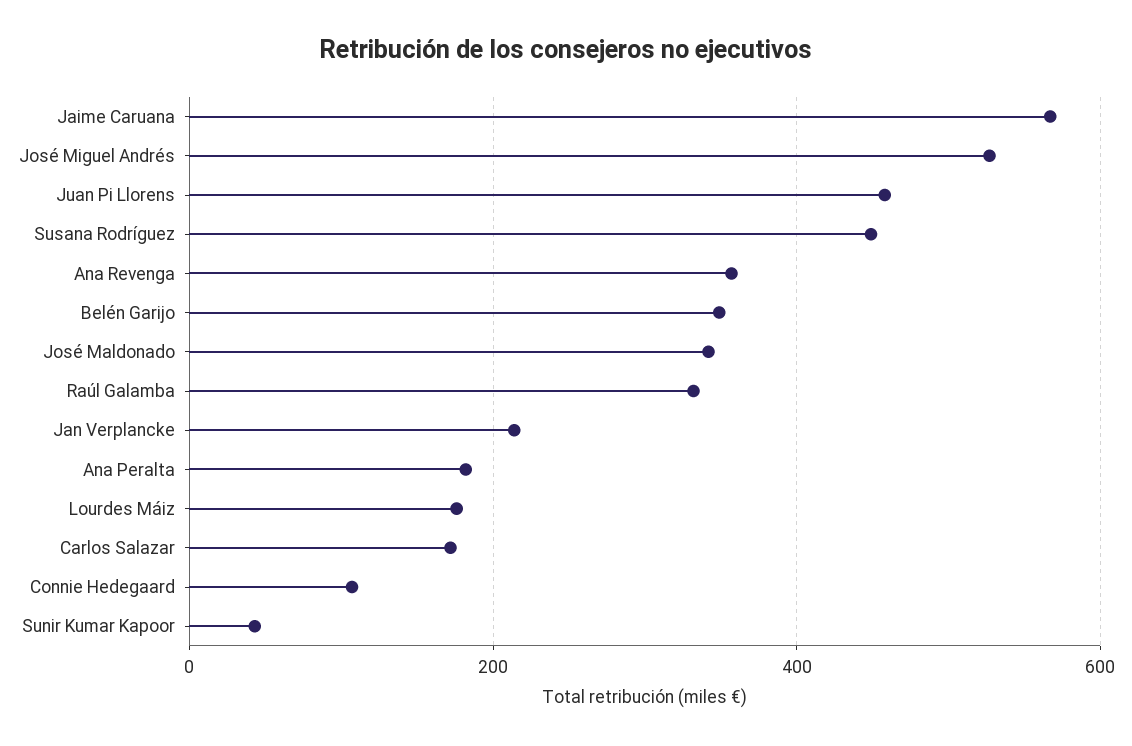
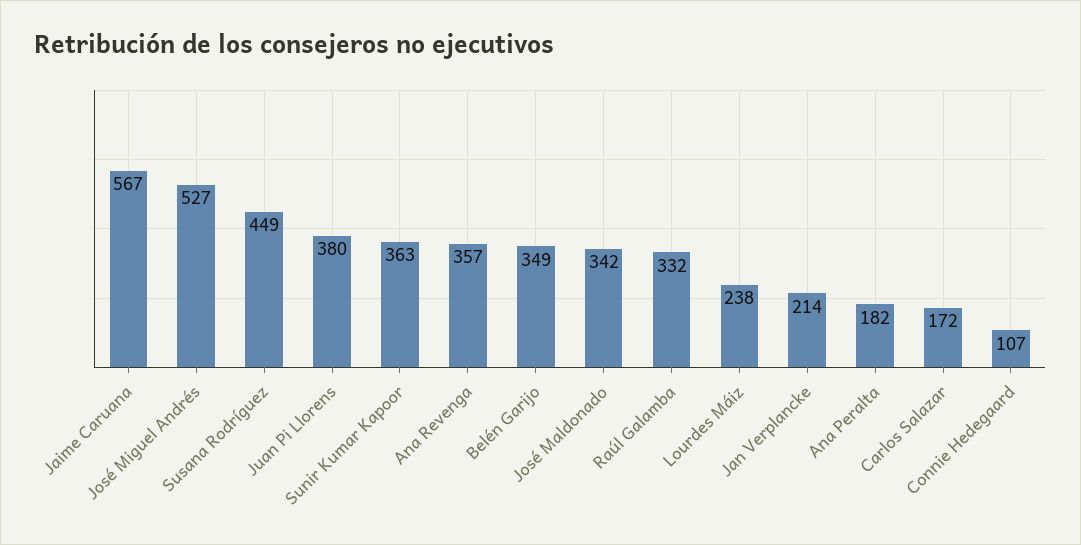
Juan Pi Llorens: 460 -> 380
Lourdes Máiz: 180 -> 238
Sunir Kumar Kapoor: 40 -> 363

